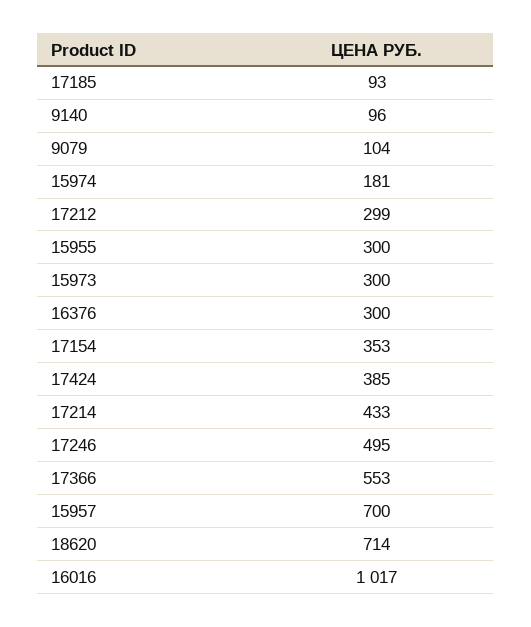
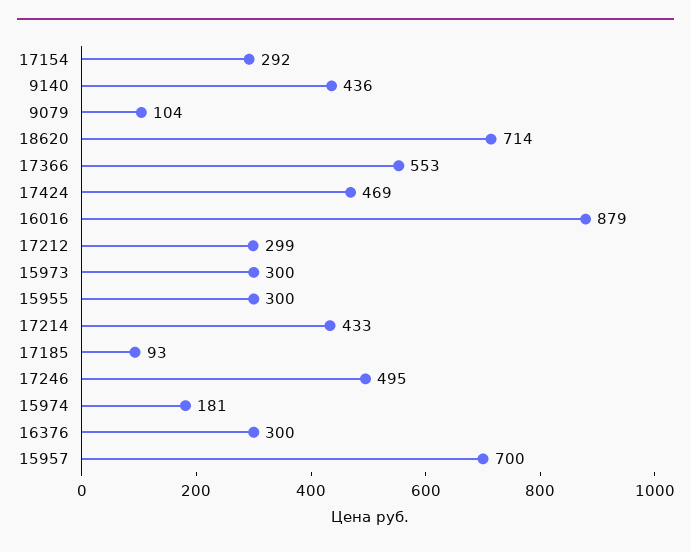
9140: 96 -> 436
17154: 353 -> 292
17424: 385 -> 469
16016: 1017 -> 879

